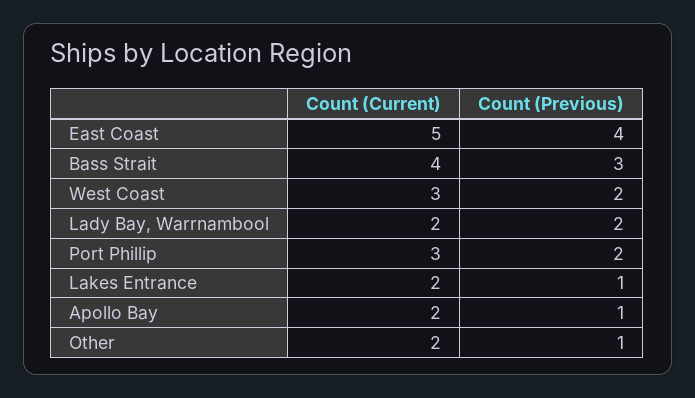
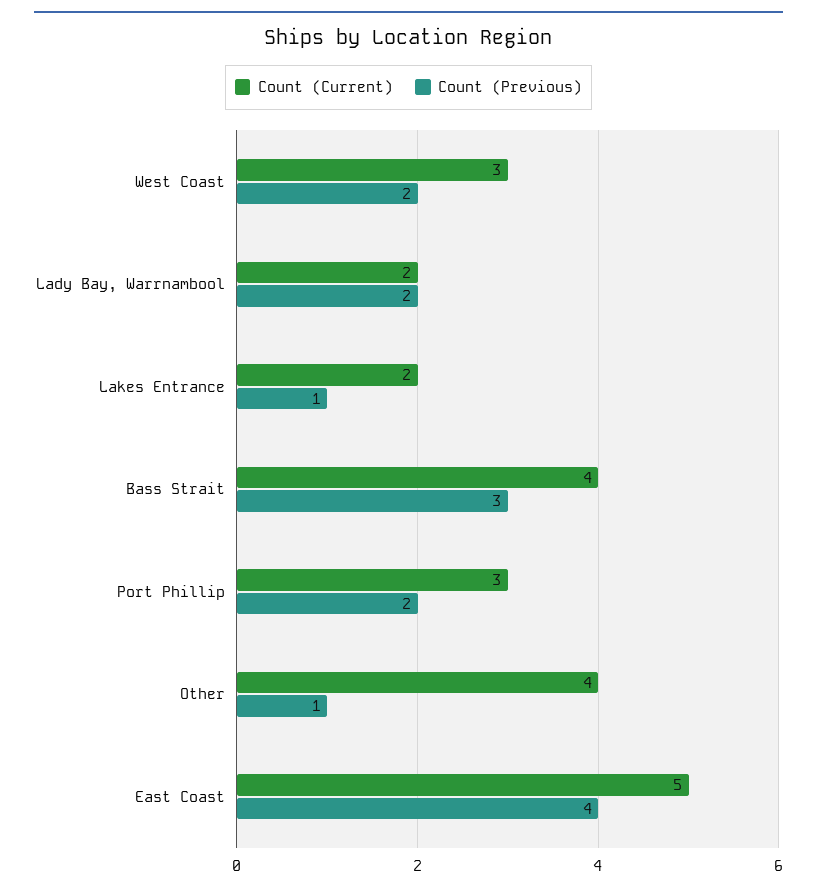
Count (Current), Apollo Bay: 2 -> none
Count (Previous), Apollo Bay: 1 -> none
Count (Current), Other: 2 -> 4

